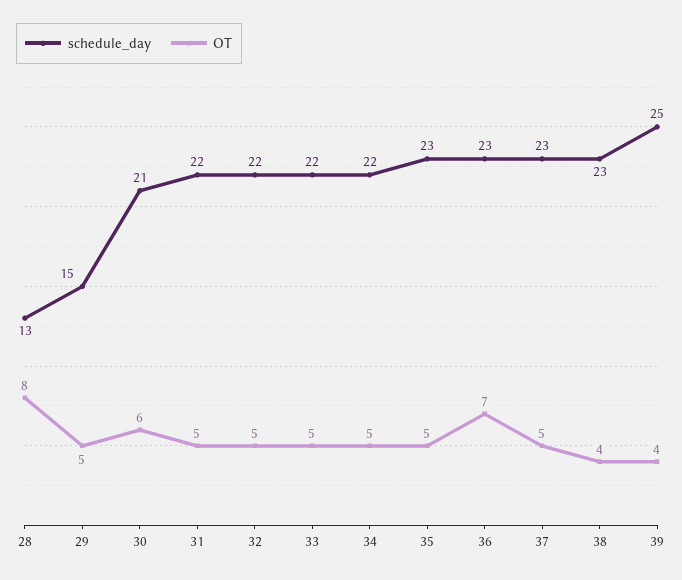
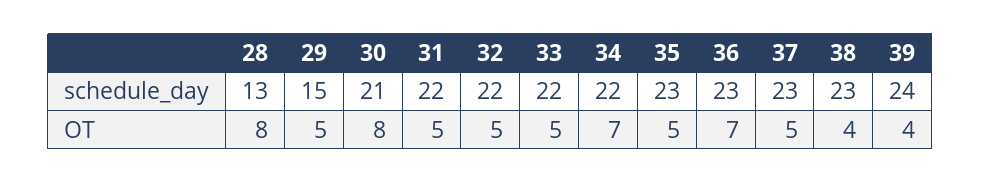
OT, 30: 6 -> 8
OT, 34: 5 -> 7
schedule_day, 39: 25 -> 24

